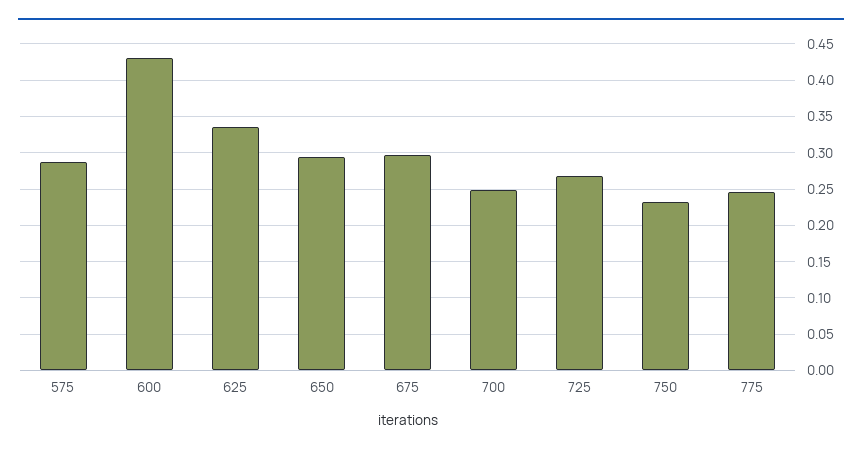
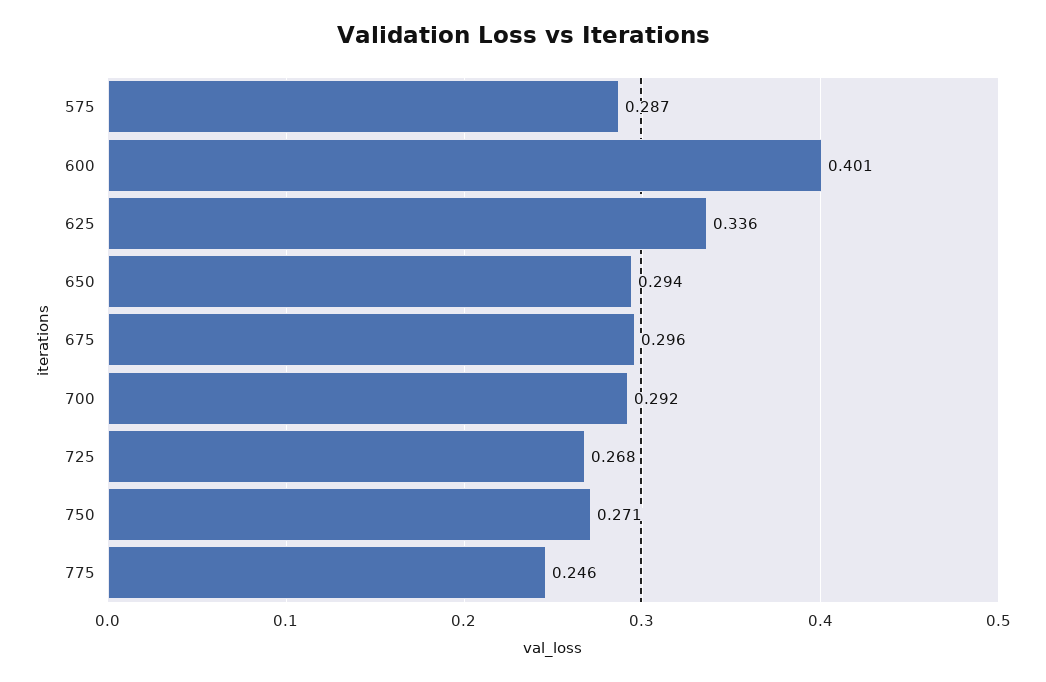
600: 0.43 -> 0.401
700: 0.25 -> 0.292
750: 0.23 -> 0.271

